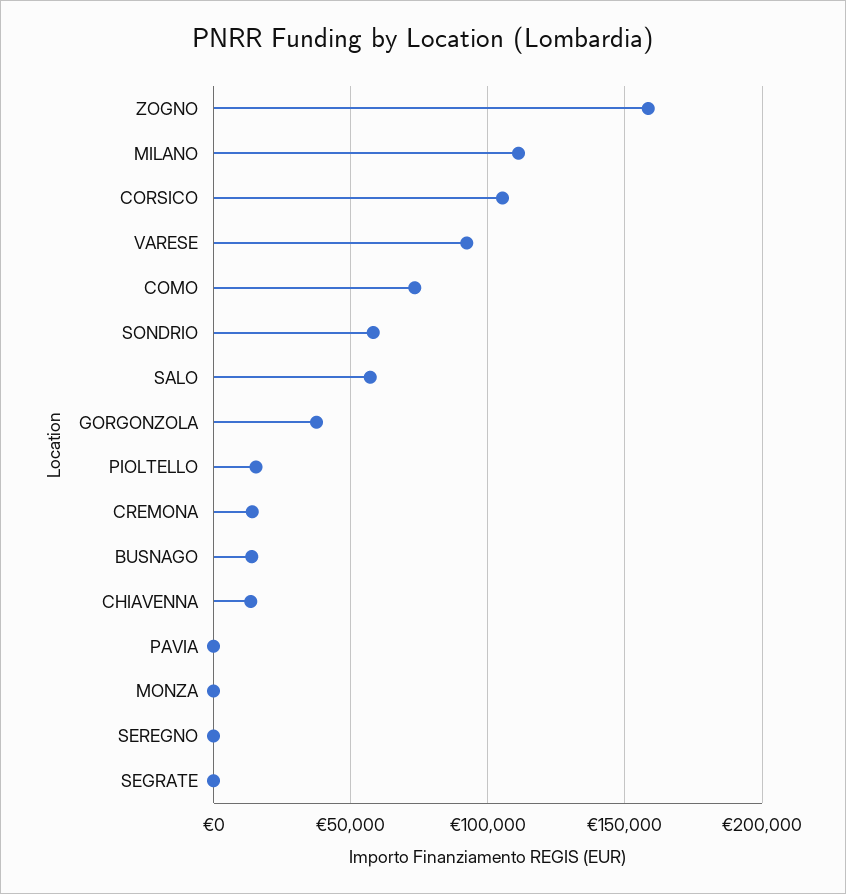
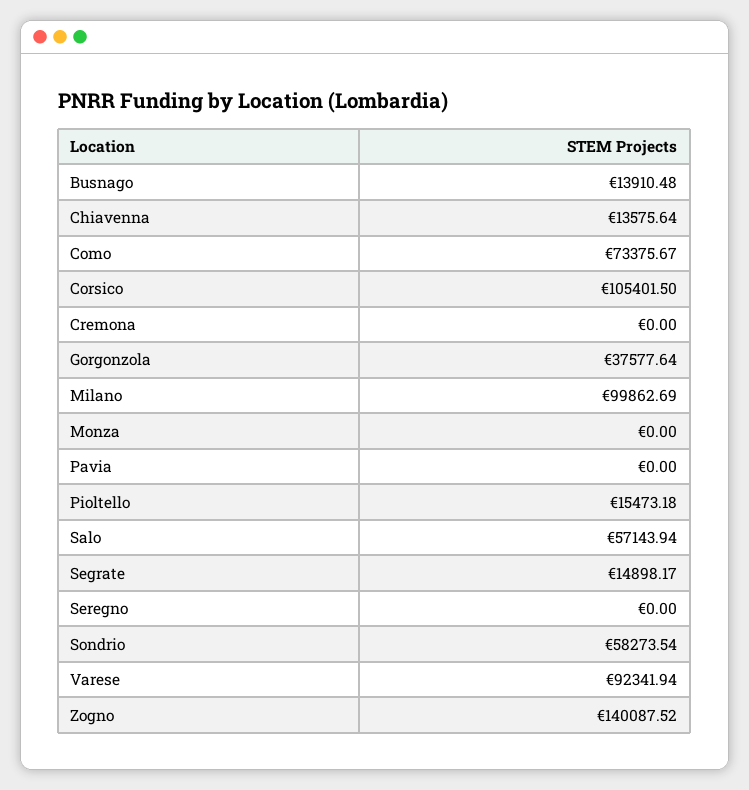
ZOGNO: 160000 -> 140087.52
MILANO: 110000 -> 99862.69
CREMONA: 15000 -> 0
SEGRATE: 0 -> 14898.17

